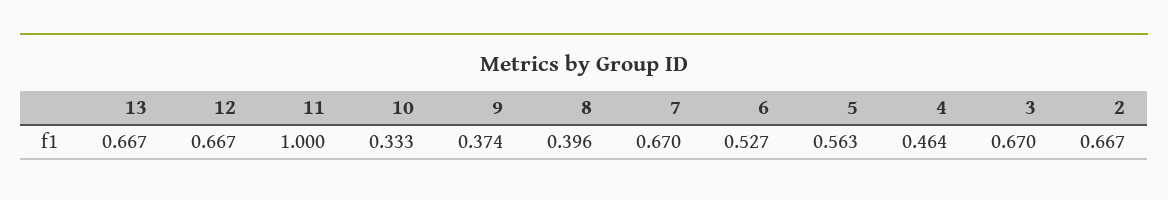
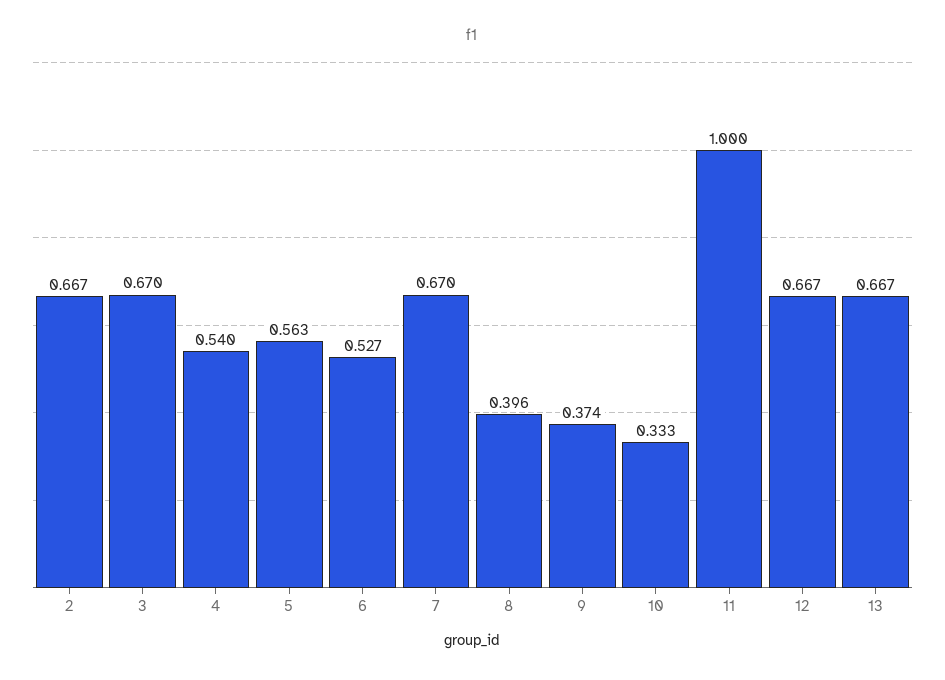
4: 0.464 -> 0.54

